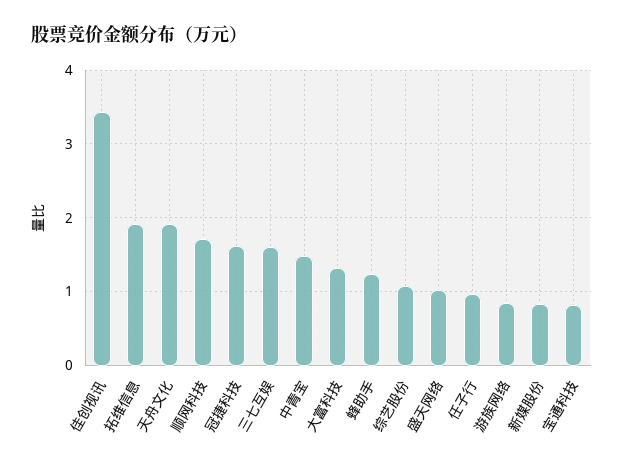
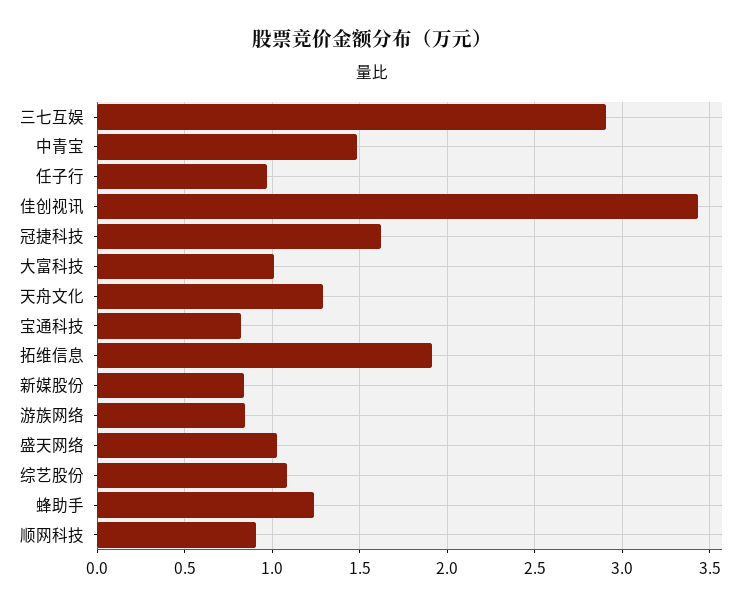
天舟文化: 1.9 -> 1.3
顺网科技: 1.7 -> 0.9
三七互娱: 1.6 -> 2.9
大富科技: 1.3 -> 1

